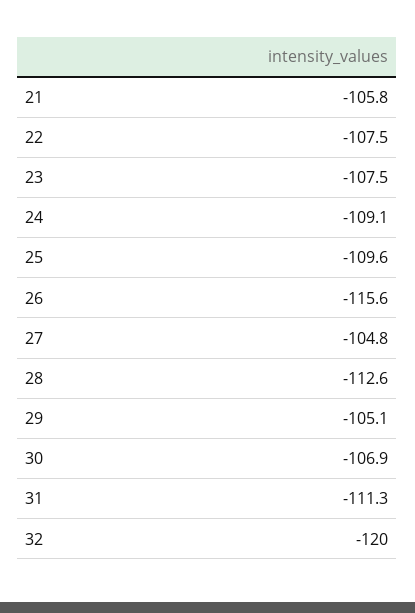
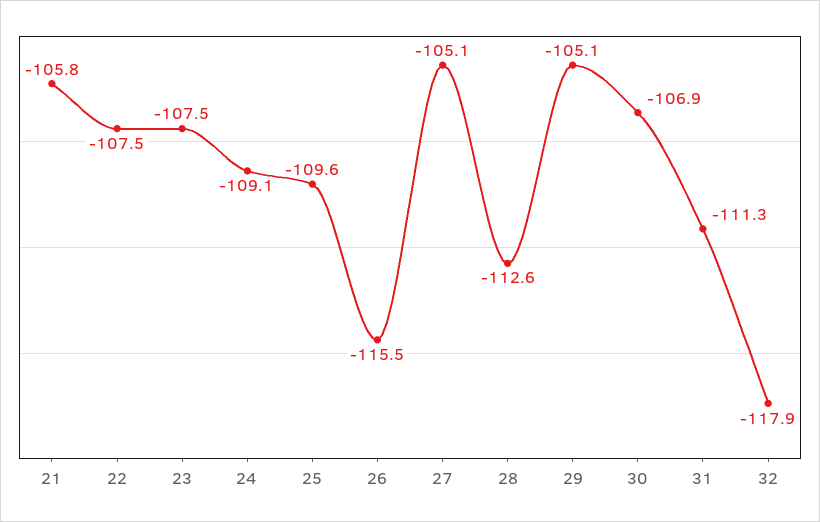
26: -115.6 -> -115.5
27: -104.8 -> -105.1
32: -120 -> -117.9

